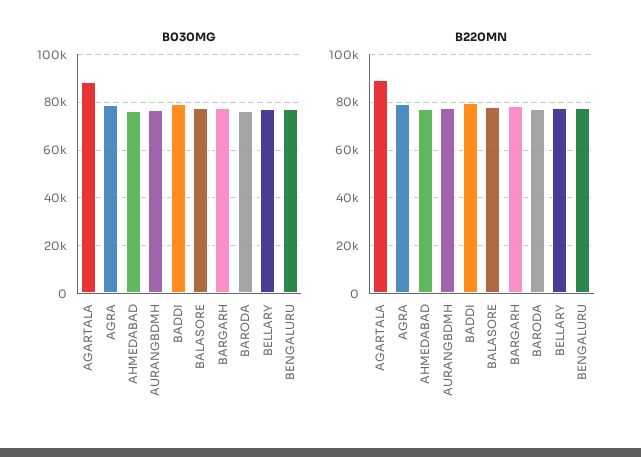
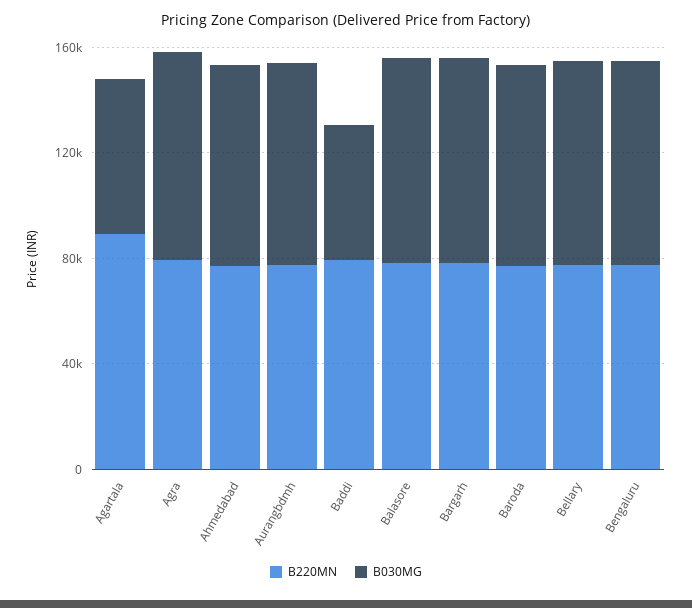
B030MG, AGARTALA: 90000 -> 60000
B030MG, BADDI: 80000 -> 50000

